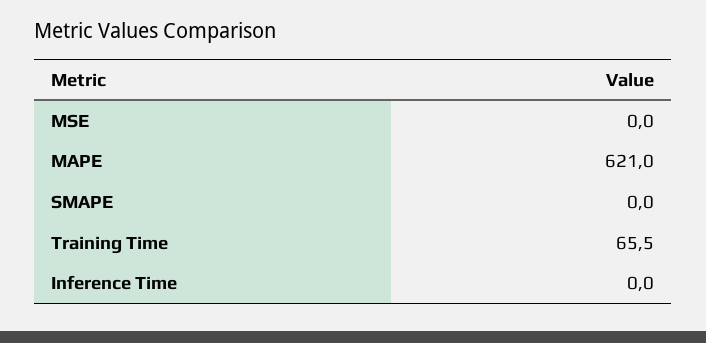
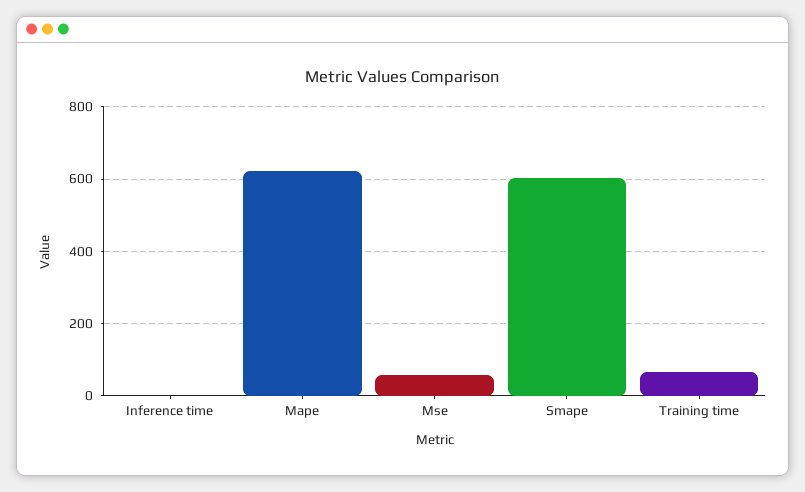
MSE: 0 -> 60
SMAPE: 0 -> 600

